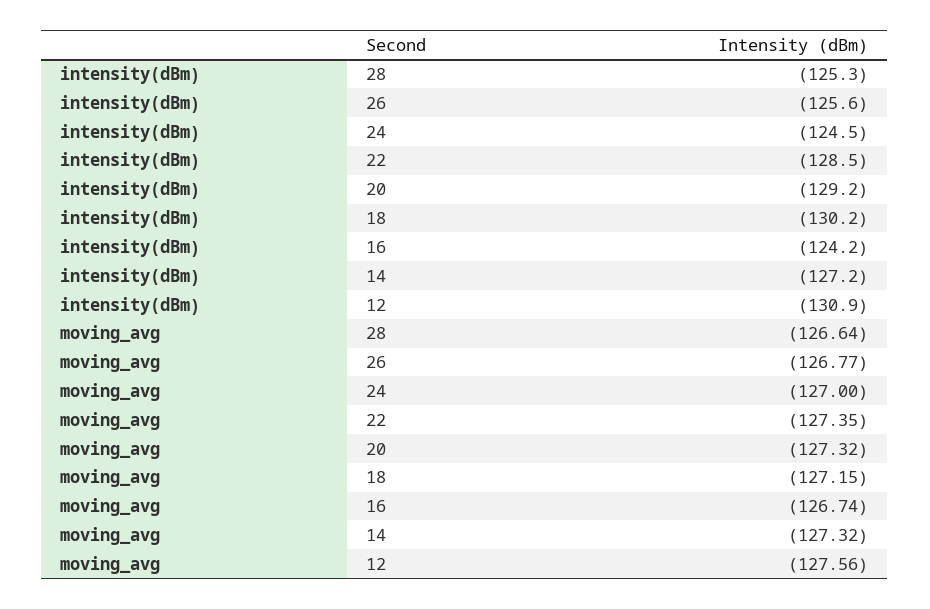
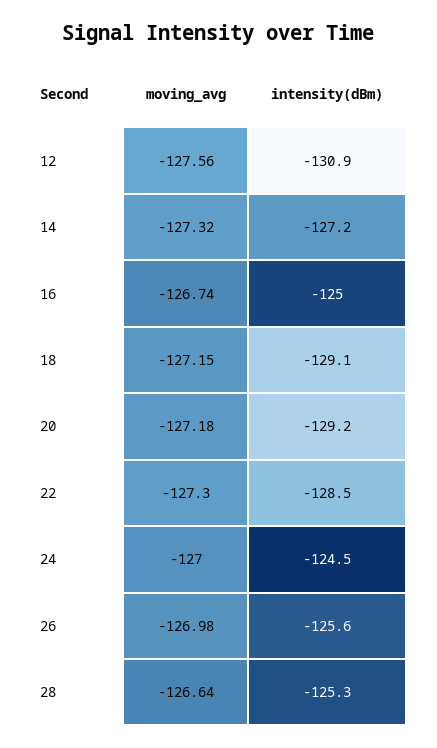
intensity(dBm), 18: -130.2 -> -129.1
intensity(dBm), 16: -124.2 -> -125
moving_avg, 26: -126.77 -> -126.98
moving_avg, 22: -127.35 -> -127.3
moving_avg, 20: -127.32 -> -127.18

